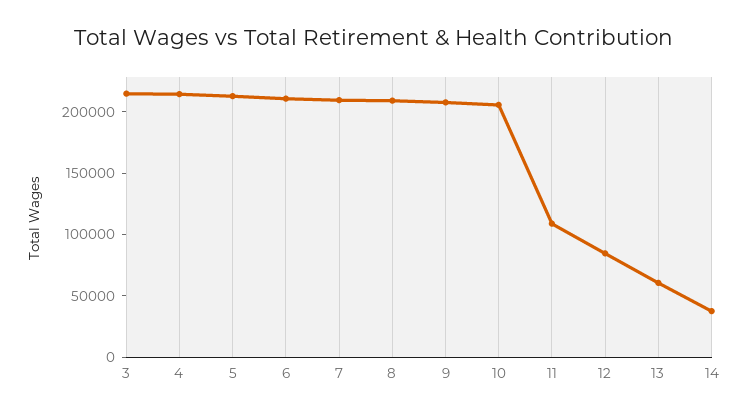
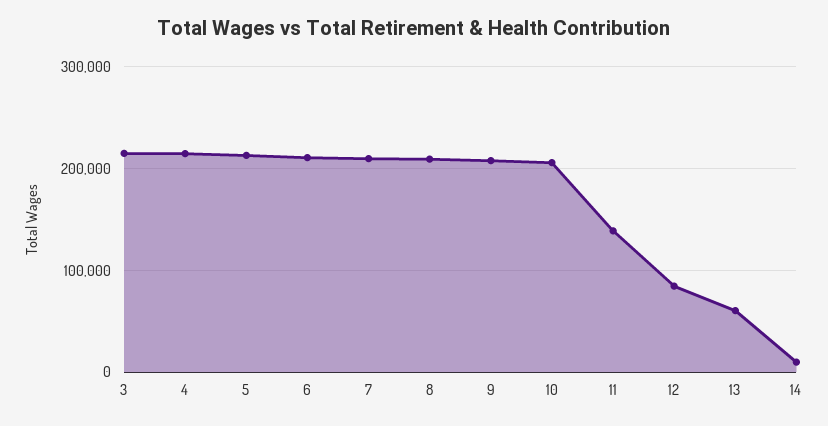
11: 110000 -> 140000
14: 40000 -> 10000

